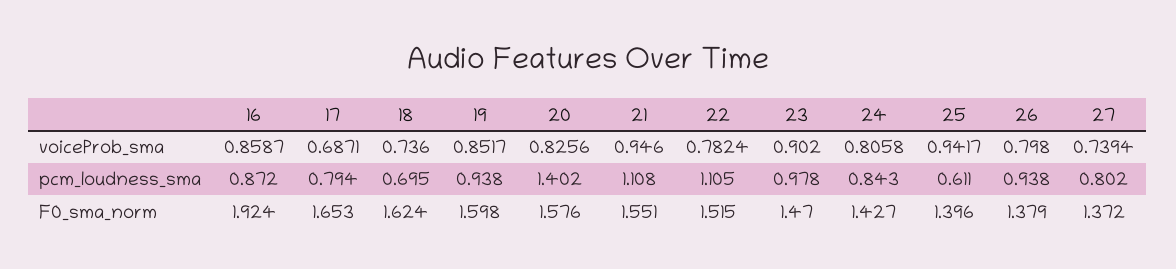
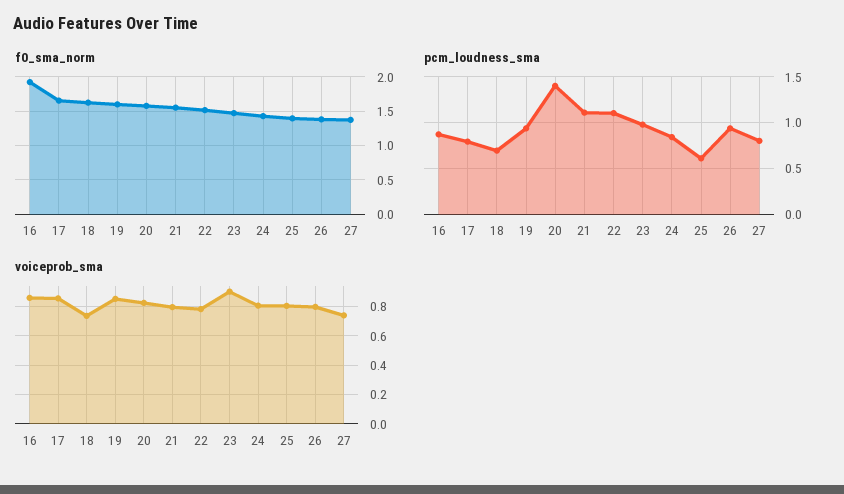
voiceProb_sma, 17: 0.6871 -> 0.85
voiceProb_sma, 21: 0.946 -> 0.8
voiceProb_sma, 25: 0.9417 -> 0.8

